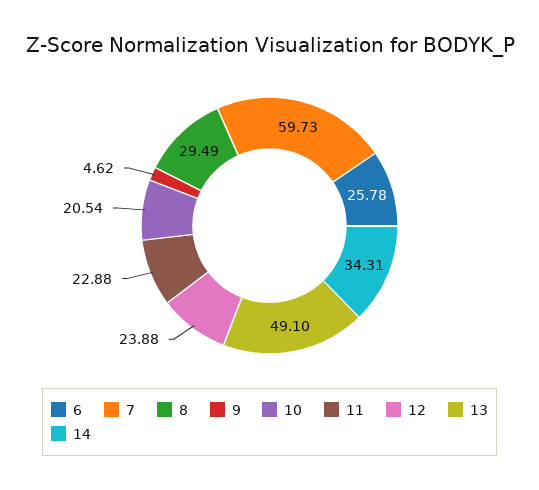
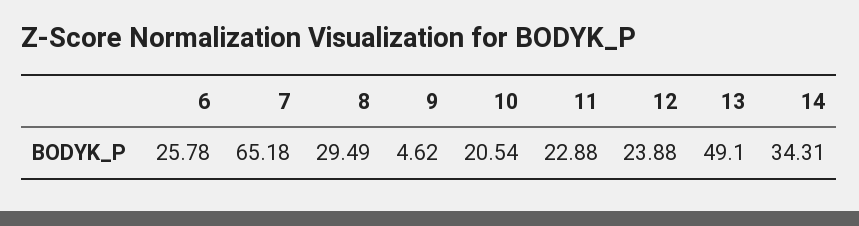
7: 59.73 -> 65.18

